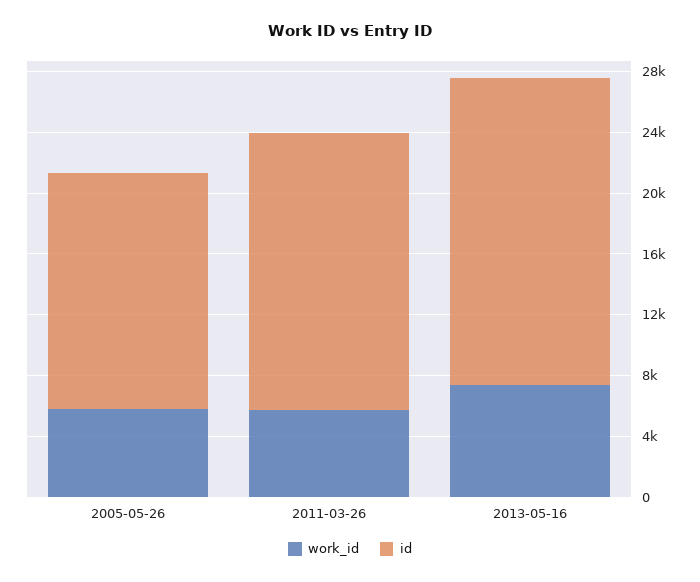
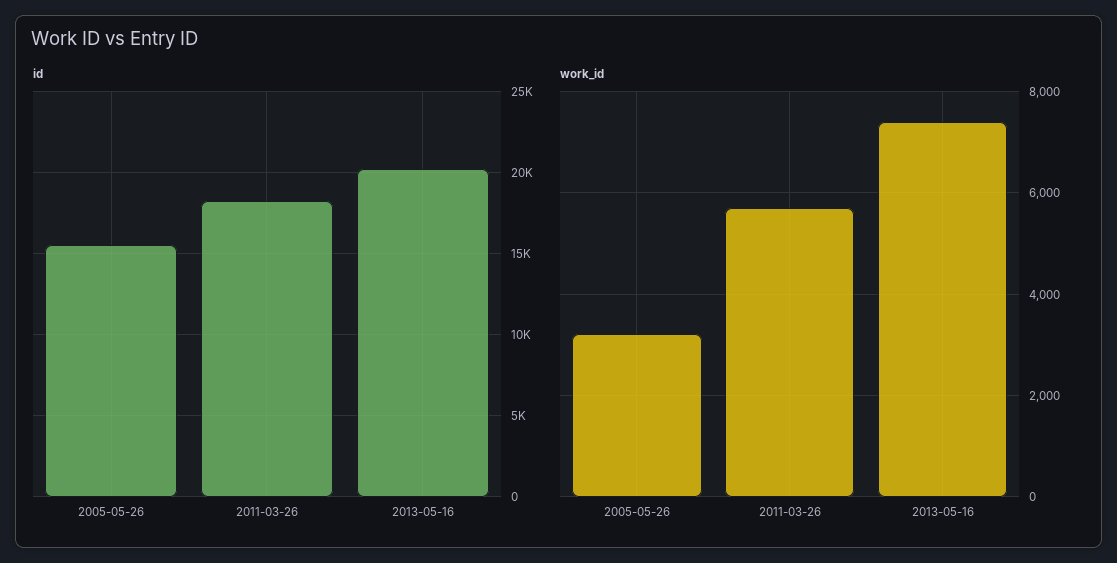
work_id, 2005-05-26: 6000 -> 3200

